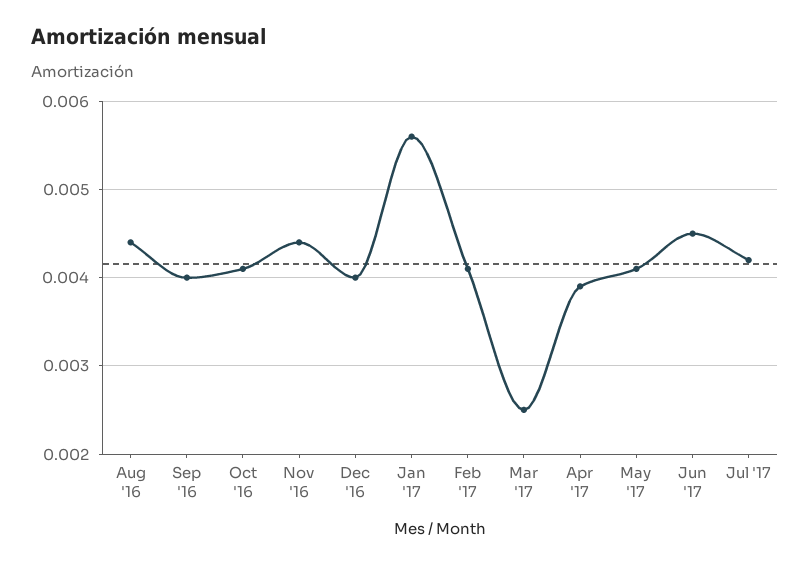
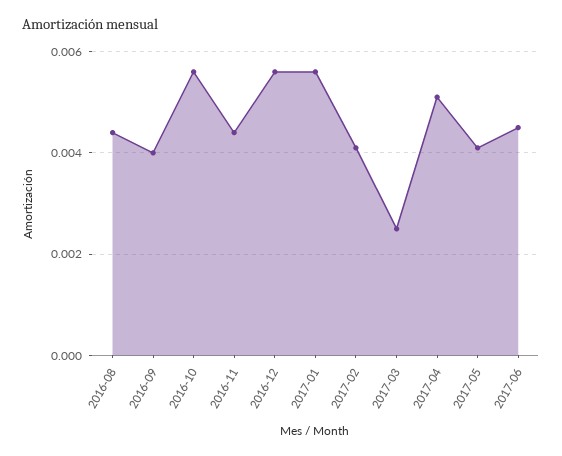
Oct '16: 0.0041 -> 0.0055
Dec '16: 0.004 -> 0.0055
Apr '17: 0.0039 -> 0.005
Jul '17: 0.0042 -> none

